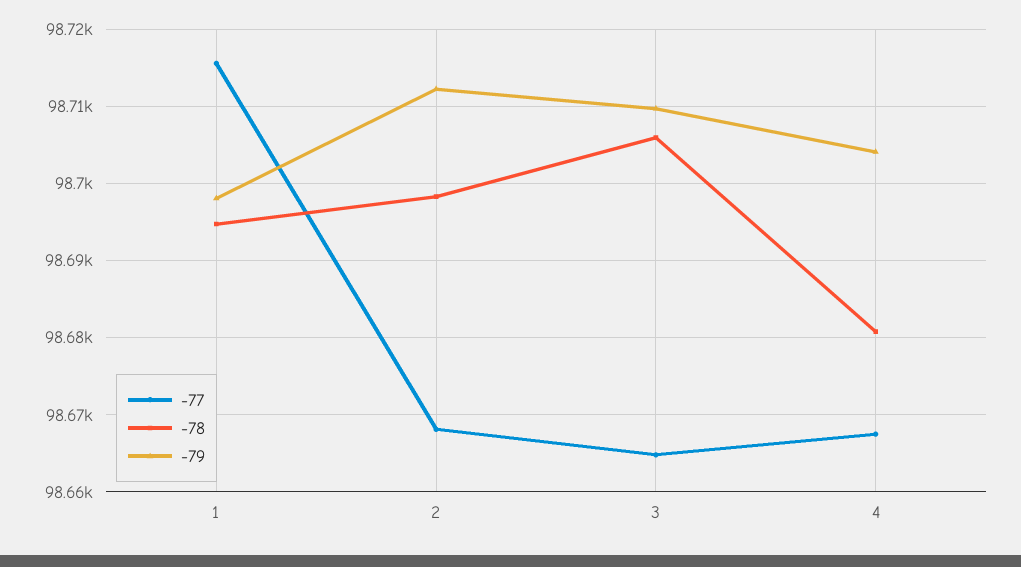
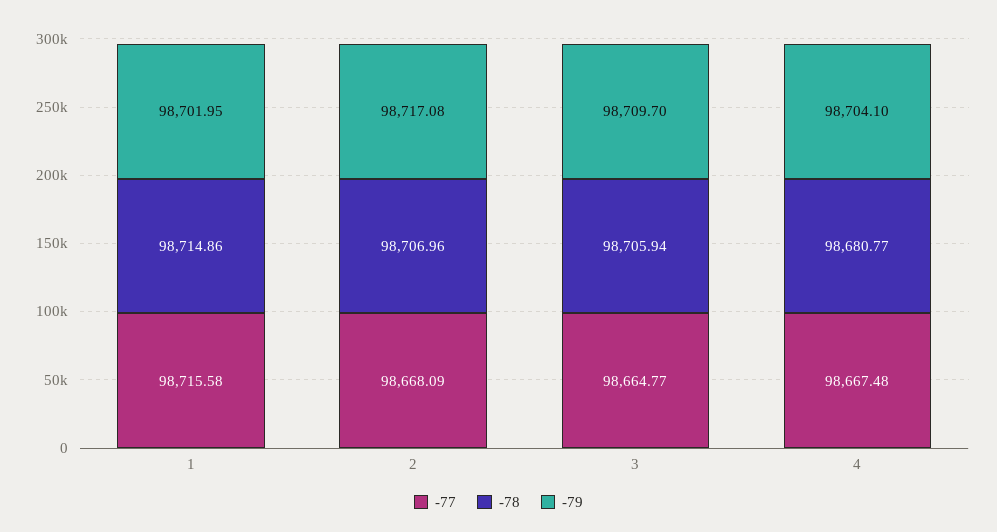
-78, 1: 98695 -> 98714.86
-79, 1: 98698 -> 98701.95
-78, 2: 98698 -> 98706.96
-79, 2: 98712 -> 98717.08

